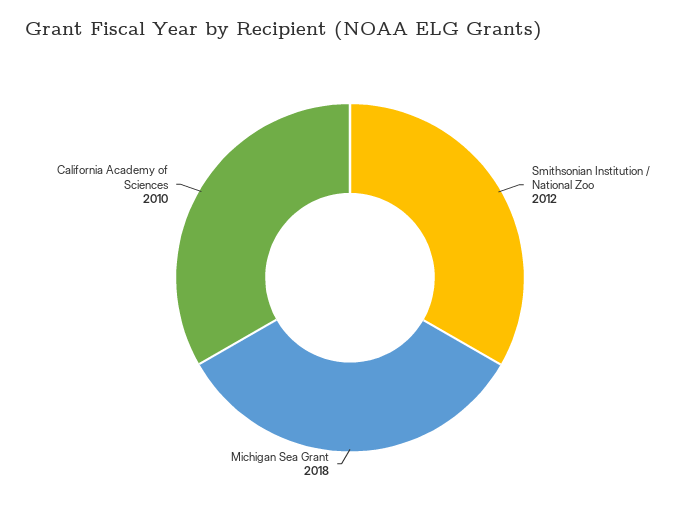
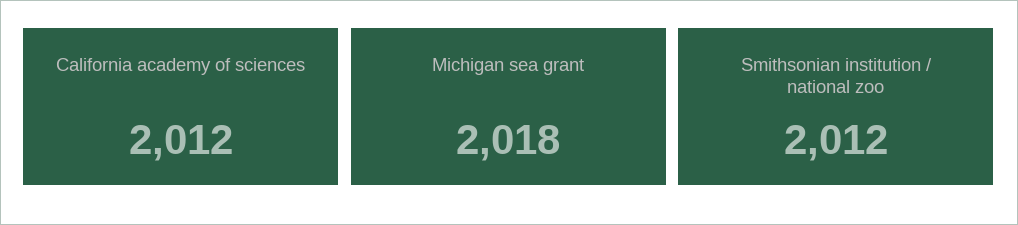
California Academy of Sciences: 2010 -> 2012

